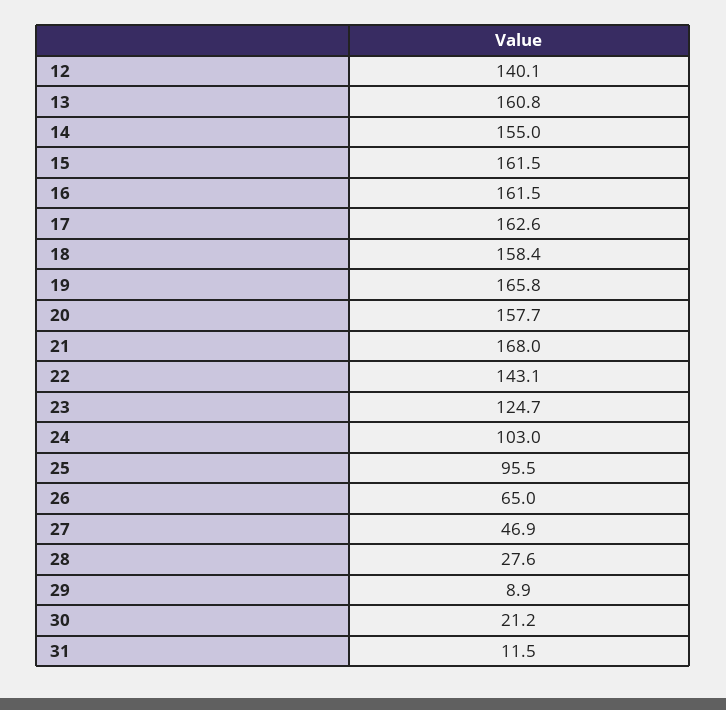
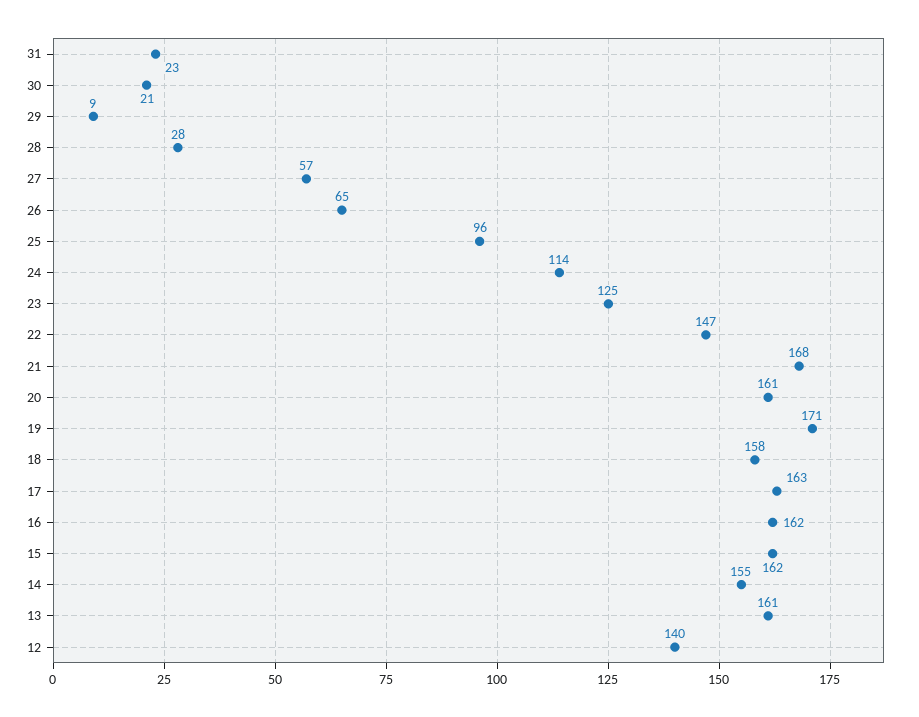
19: 165.8 -> 171
20: 157.7 -> 161
22: 143.1 -> 147
24: 103 -> 114
27: 46.9 -> 57
31: 11.5 -> 23

